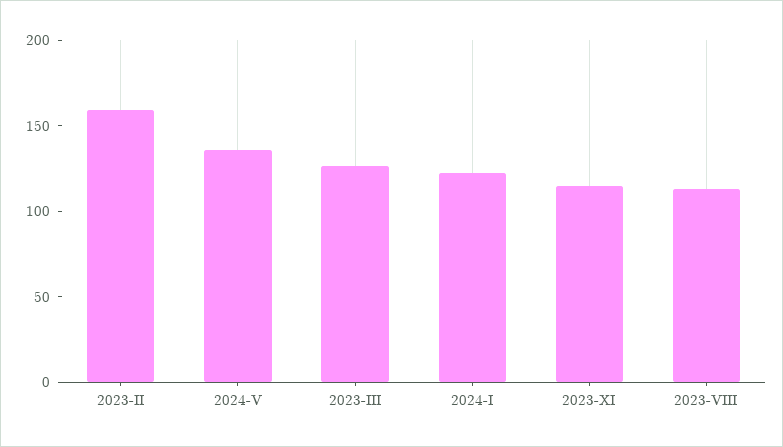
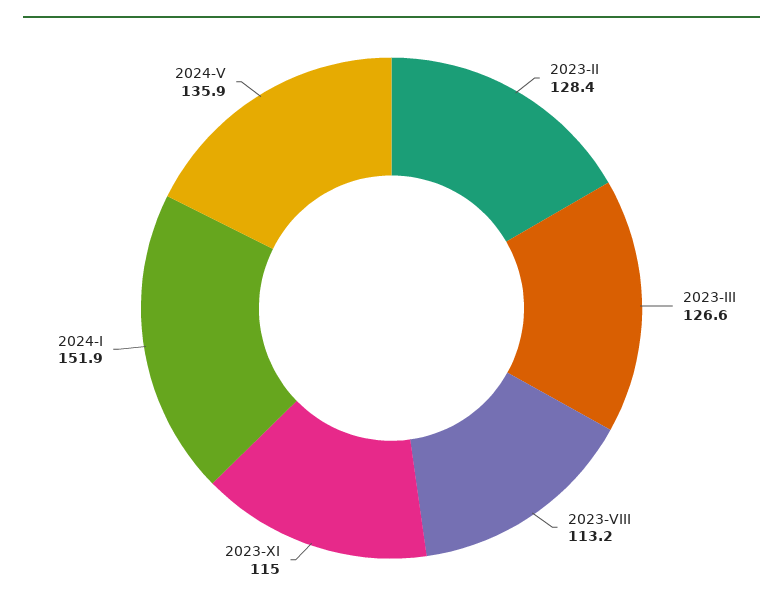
2023-II: 160 -> 128.4
2024-I: 120 -> 151.9

